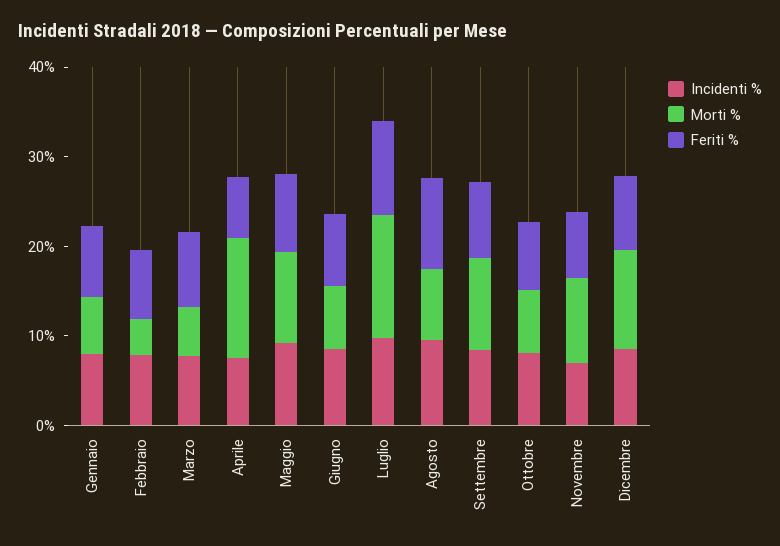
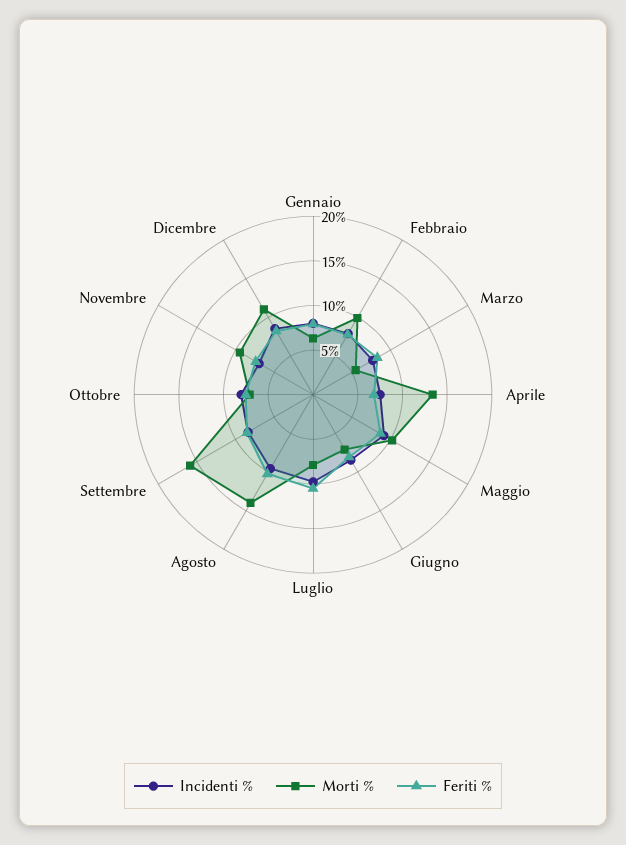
Morti %, Febbraio: 4 -> 10
Morti %, Luglio: 14 -> 8
Morti %, Agosto: 8 -> 14
Morti %, Settembre: 10 -> 16

